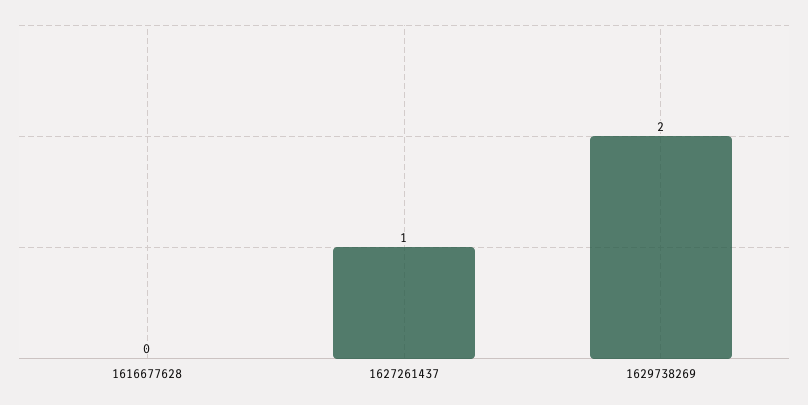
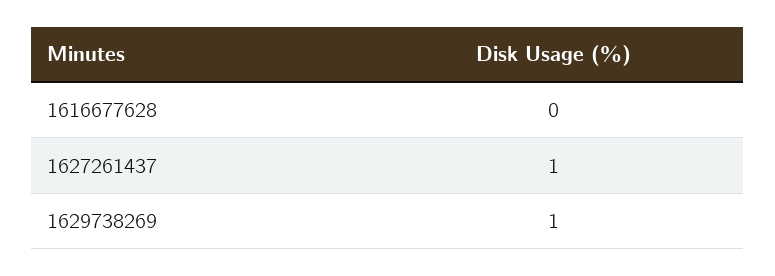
1629738269: 2 -> 1

